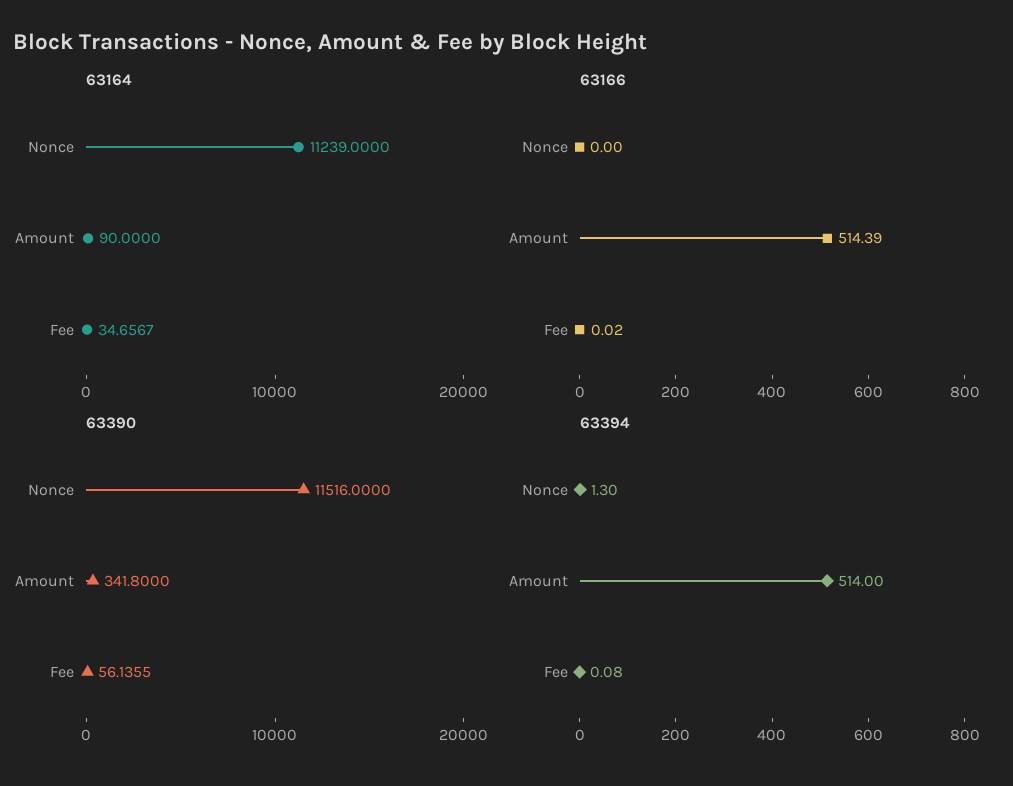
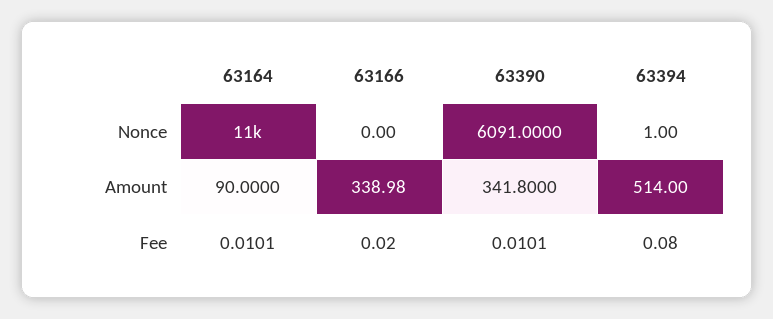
63164, Fee: 34.6567 -> 0.0101
63166, Amount: 514.39 -> 338.98
63390, Nonce: 11516 -> 6091
63390, Fee: 56.1355 -> 0.0101
63394, Nonce: 1.3 -> 1

